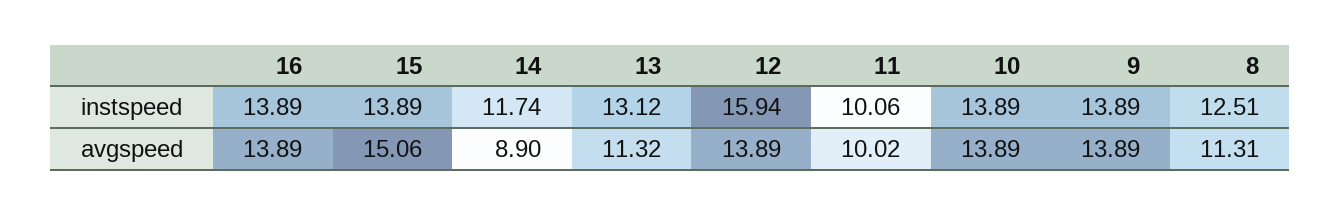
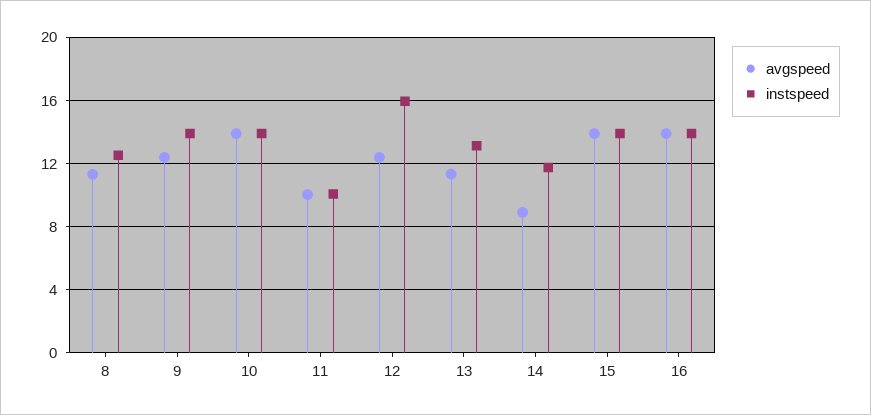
avgspeed, 15: 15.06 -> 14
avgspeed, 12: 13.89 -> 12.5
avgspeed, 9: 13.89 -> 12.5

